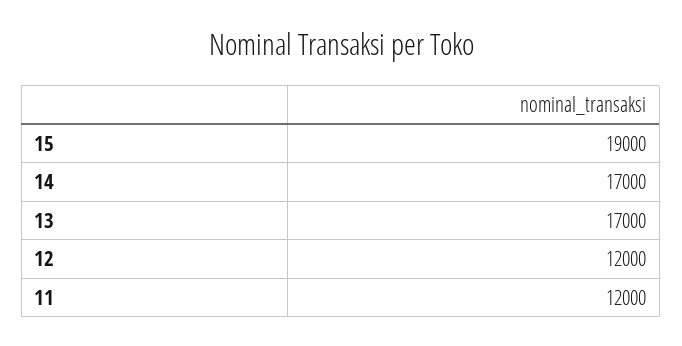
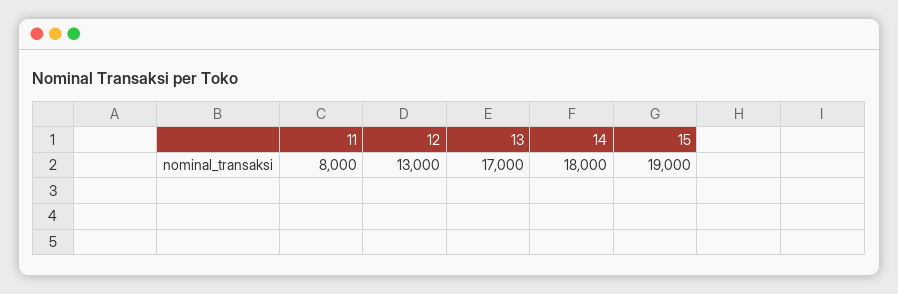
14: 17000 -> 18000
12: 12000 -> 13000
11: 12000 -> 8000

